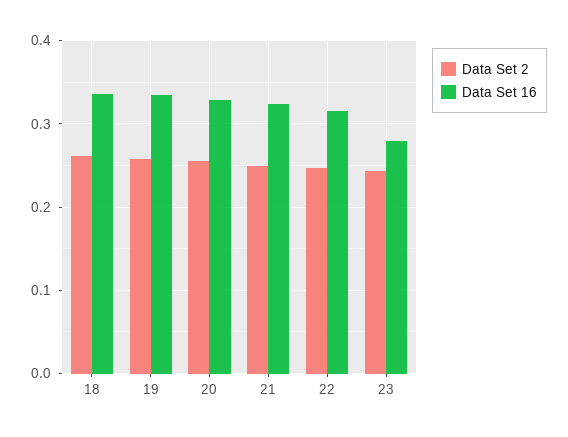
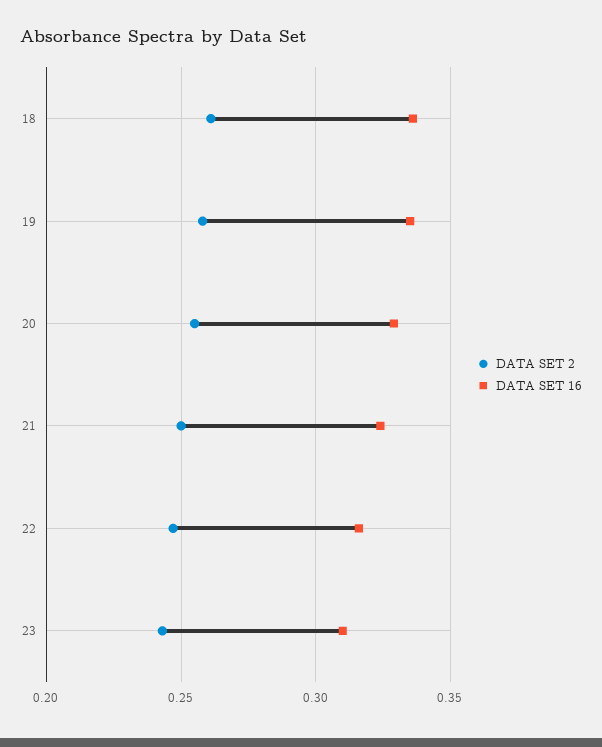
Data Set 16, 23: 0.28 -> 0.31

